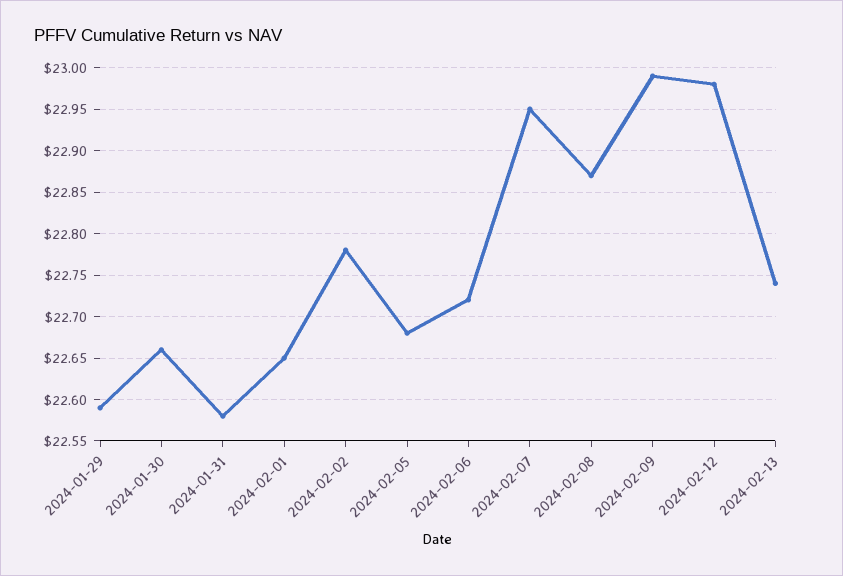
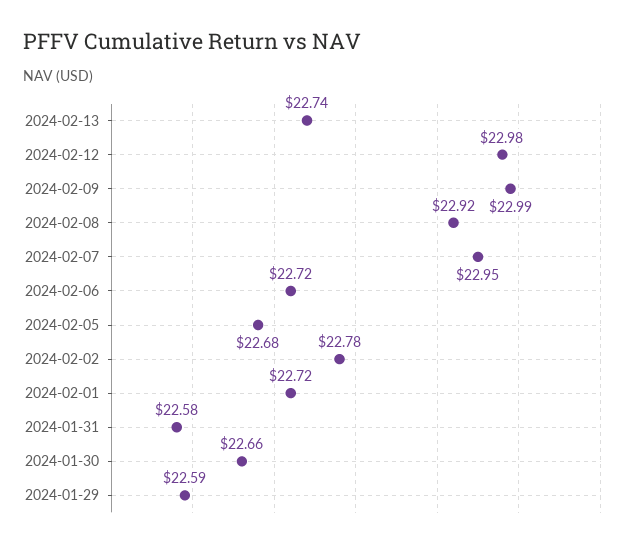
2024-02-01: 22.65 -> 22.72
2024-02-08: 22.87 -> 22.92

